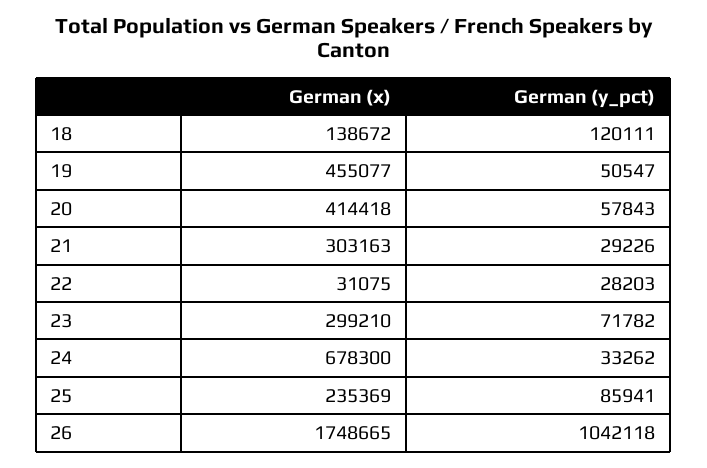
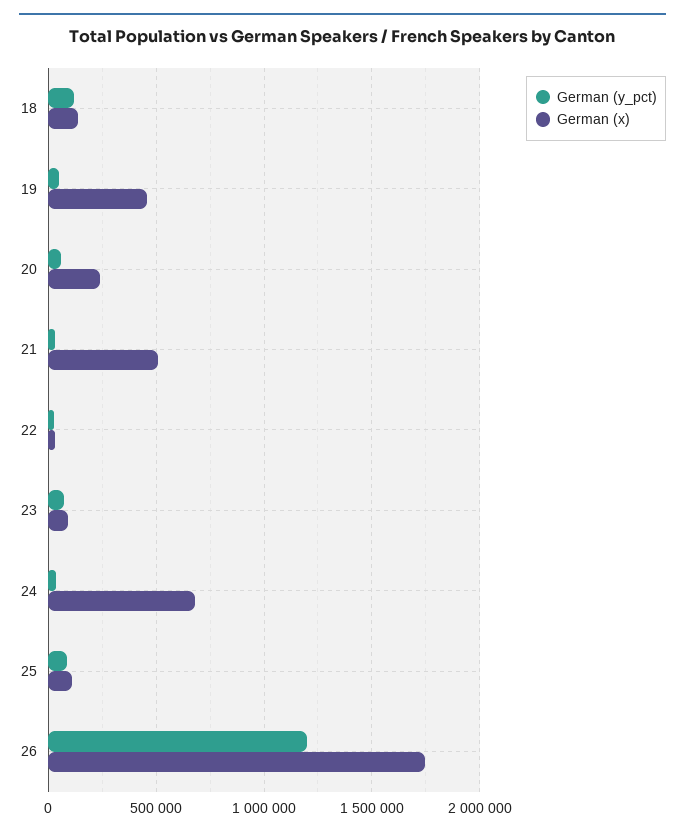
German (x), 20: 414418 -> 250000
German (x), 21: 303163 -> 500000
German (x), 23: 299210 -> 100000
German (x), 25: 235369 -> 100000
German (y_pct), 26: 1042118 -> 1200000

